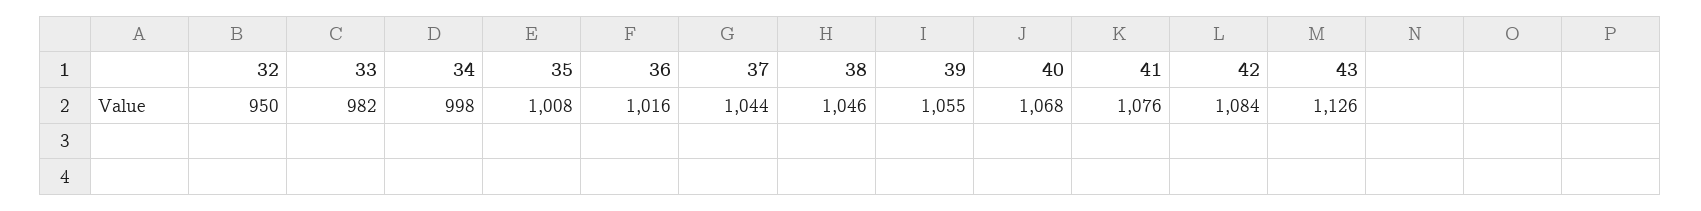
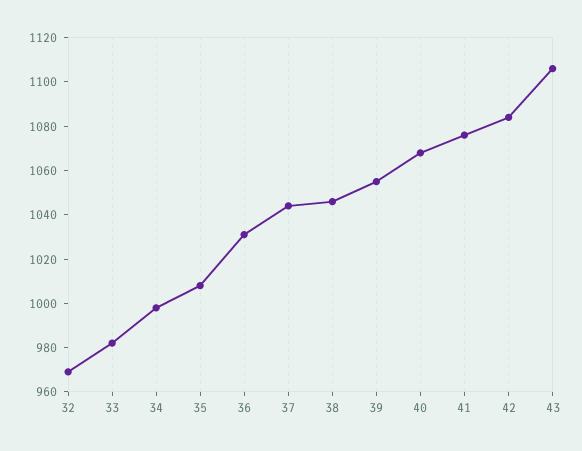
32: 950 -> 970
36: 1016 -> 1030
43: 1126 -> 1105

